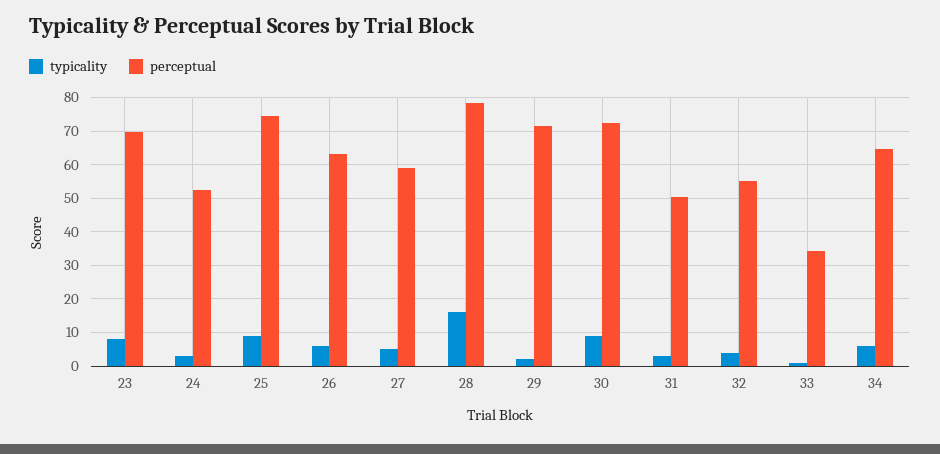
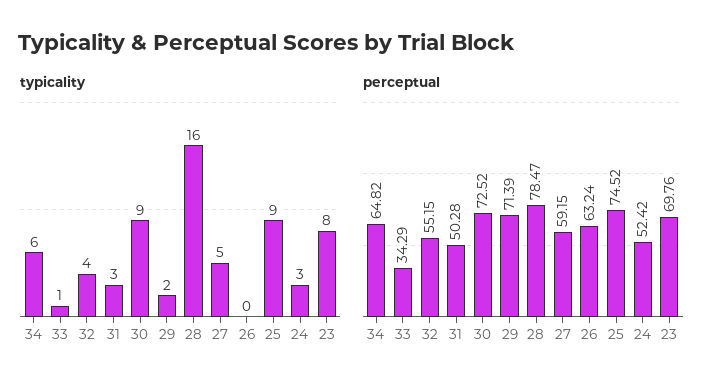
typicality, 26: 6 -> 0

